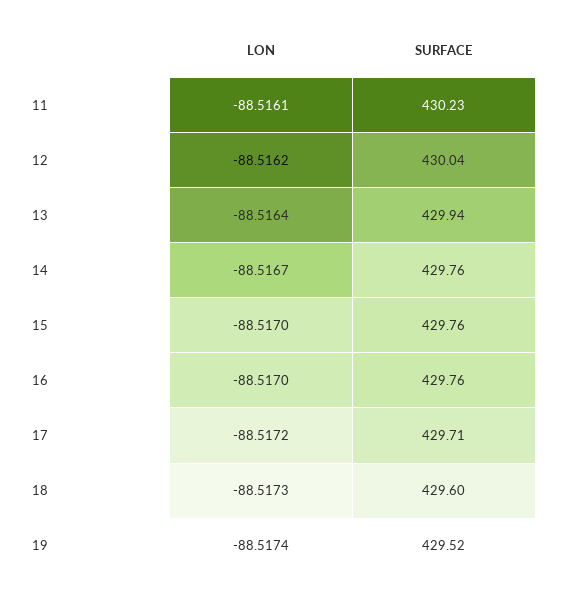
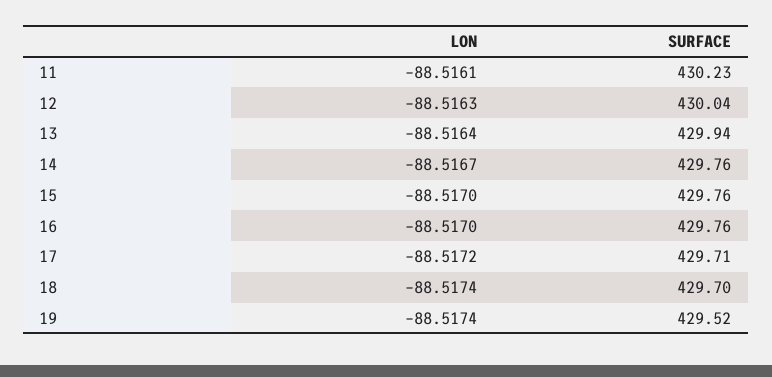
LON, 12: -88.5162 -> -88.5163
LON, 18: -88.5173 -> -88.5174
SURFACE, 18: 429.6 -> 429.7

